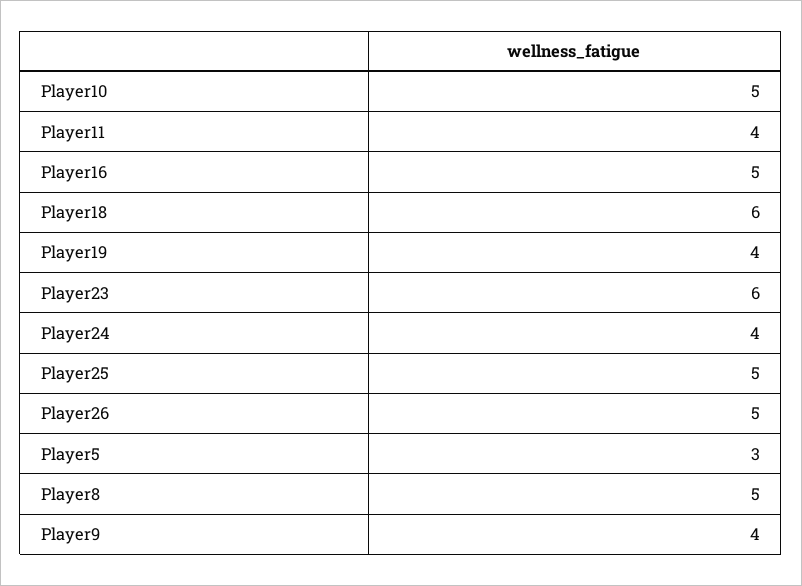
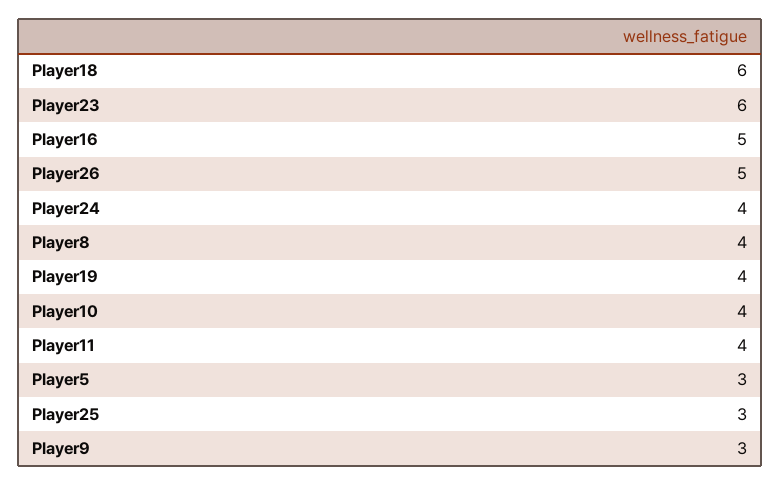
Player10: 5 -> 4
Player25: 5 -> 3
Player8: 5 -> 4
Player9: 4 -> 3

